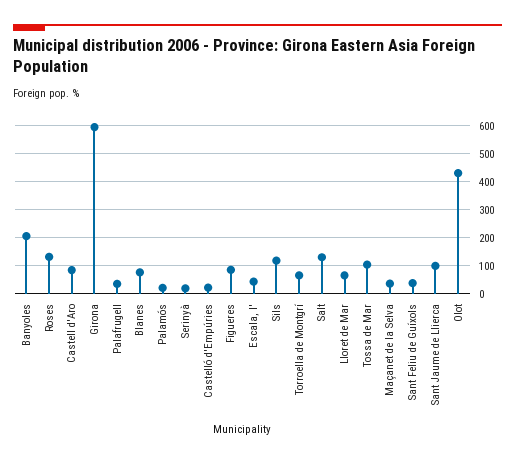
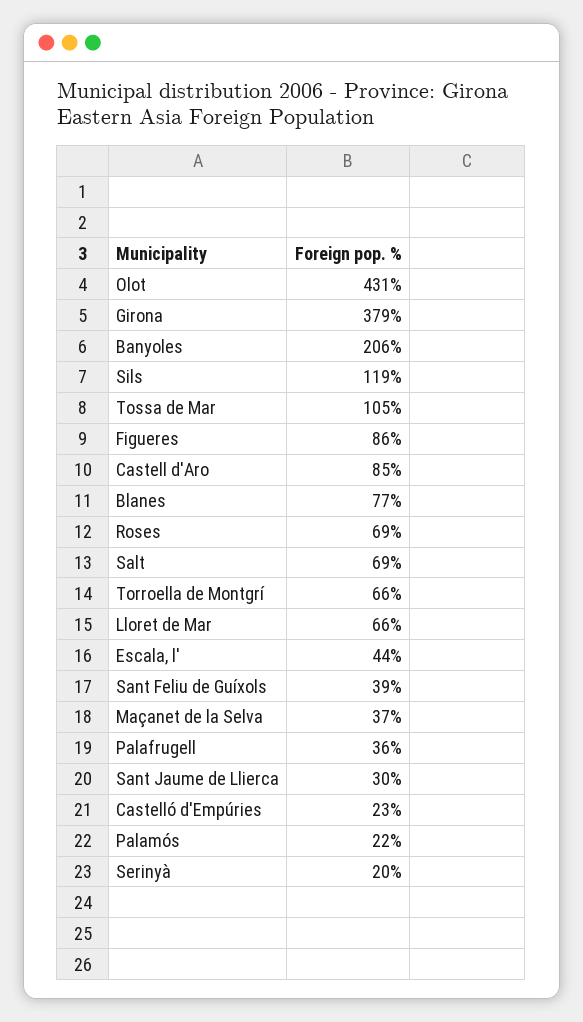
Roses: 125 -> 69
Girona: 600 -> 379
Salt: 125 -> 69
Sant Jaume de Llierca: 100 -> 30

